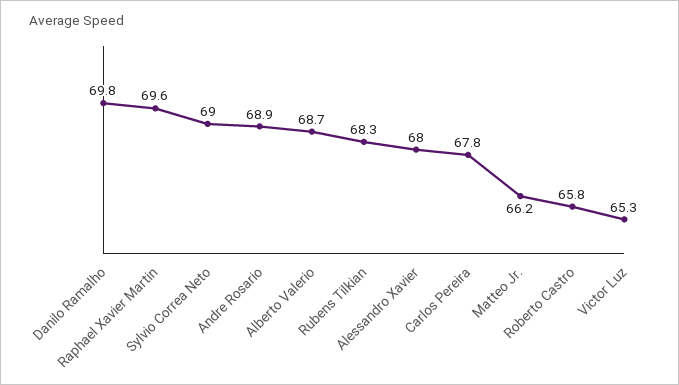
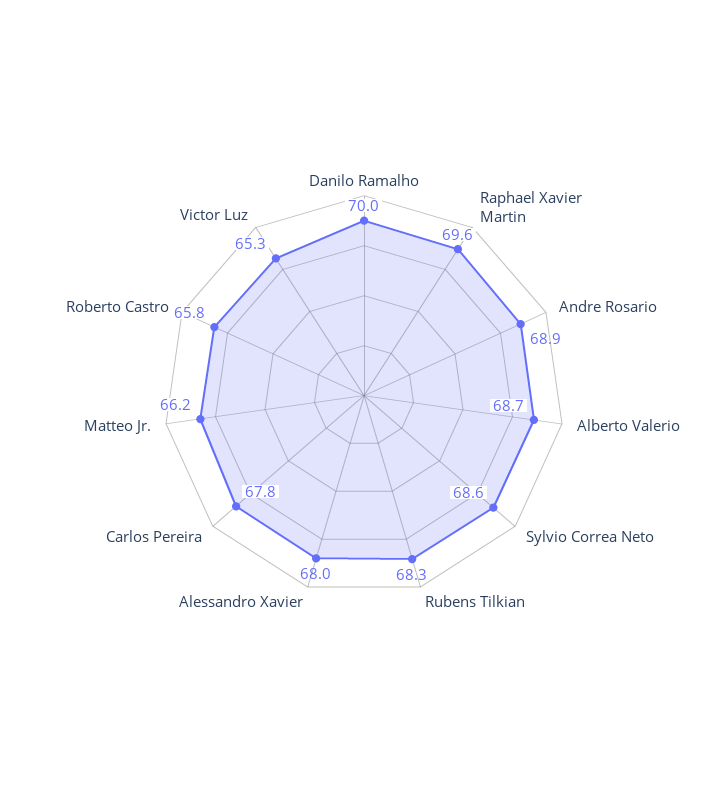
Danilo Ramalho: 69.8 -> 70
Sylvio Correa Neto: 69 -> 68.6

